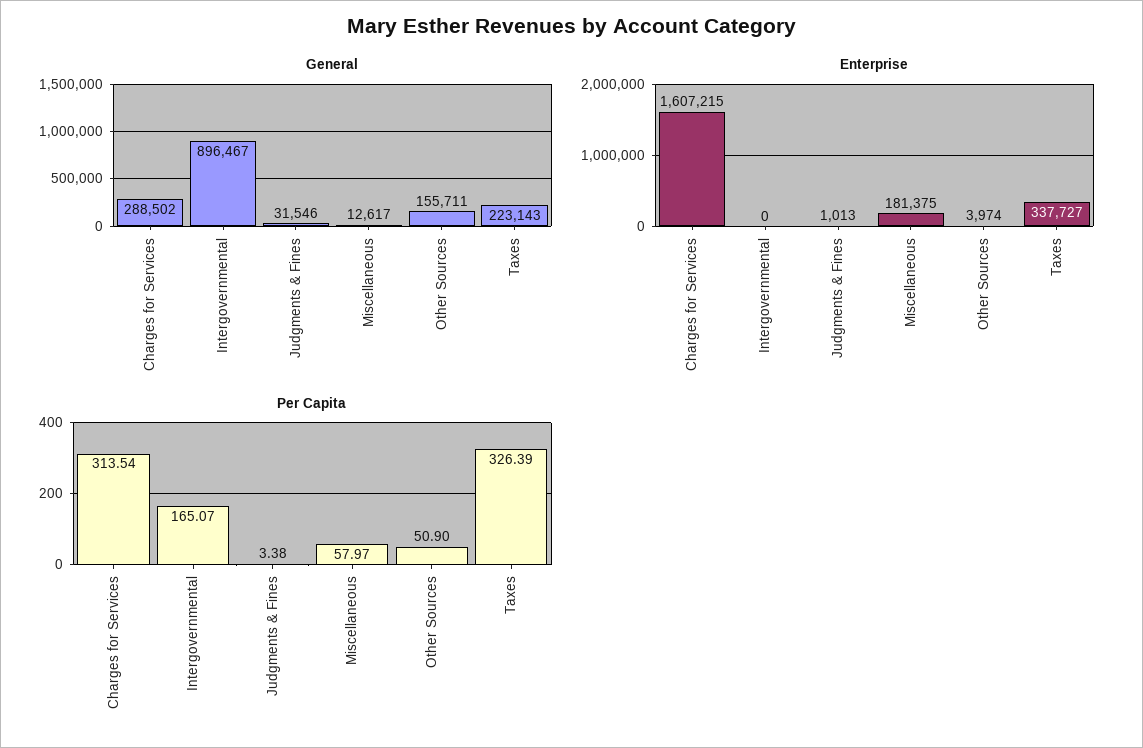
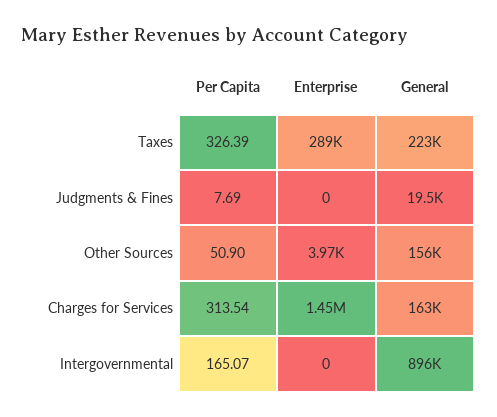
General, Charges for Services: 288502 -> 163000
General, Judgments & Fines: 31546 -> 19500
General, Miscellaneous: 12617 -> none
Enterprise, Charges for Services: 1607215 -> 1450000
Enterprise, Judgments & Fines: 1013 -> 0
Enterprise, Miscellaneous: 181375 -> none
Enterprise, Taxes: 337727 -> 289000
Per Capita, Judgments & Fines: 3.38 -> 7.69
Per Capita, Miscellaneous: 57.97 -> none

